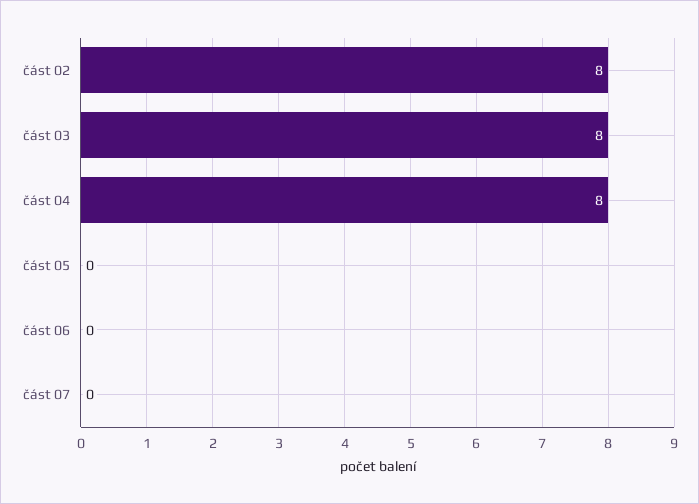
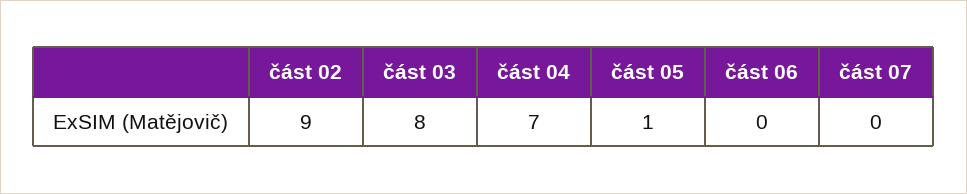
část 02: 8 -> 9
část 04: 8 -> 7
část 05: 0 -> 1

